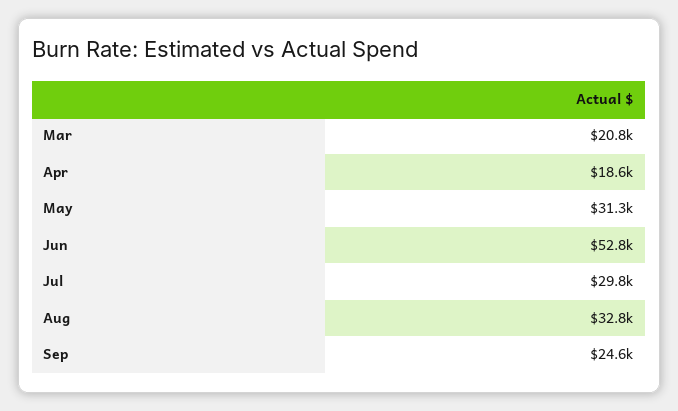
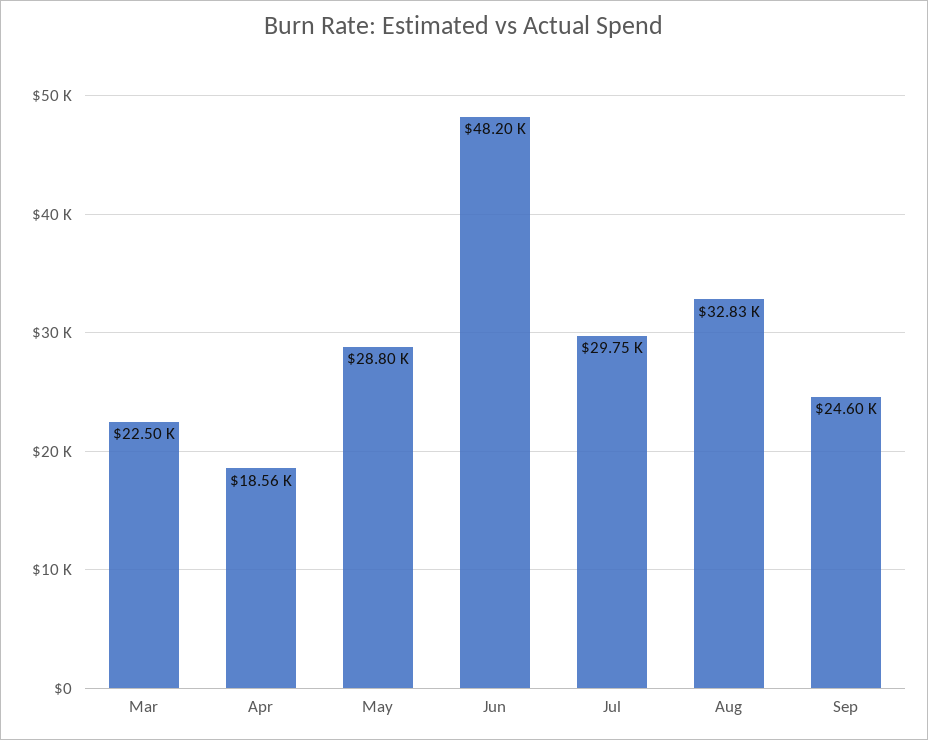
Mar: 20800 -> 22500
May: 31300 -> 28800
Jun: 52800 -> 48200

